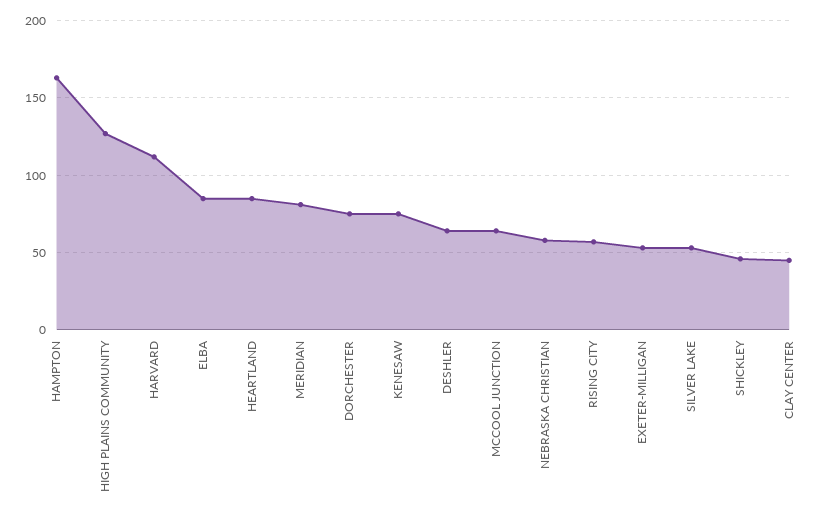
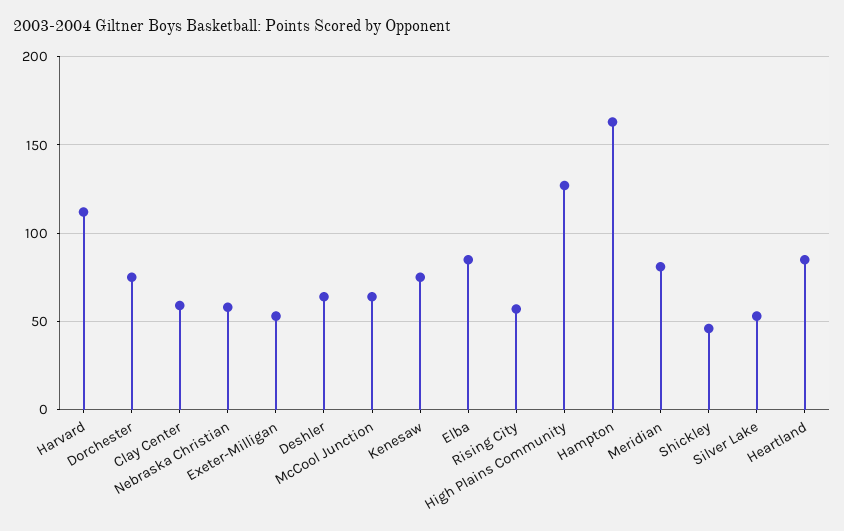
CLAY CENTER: 45 -> 60

